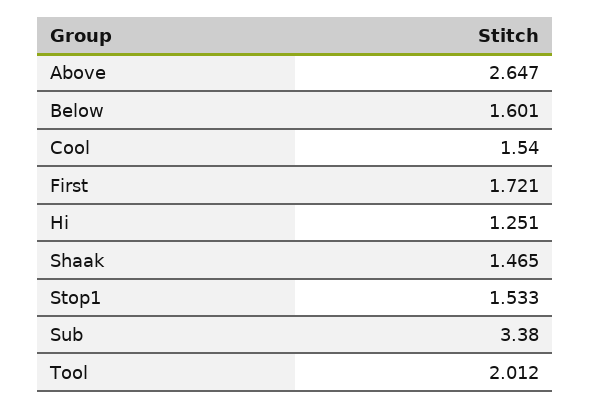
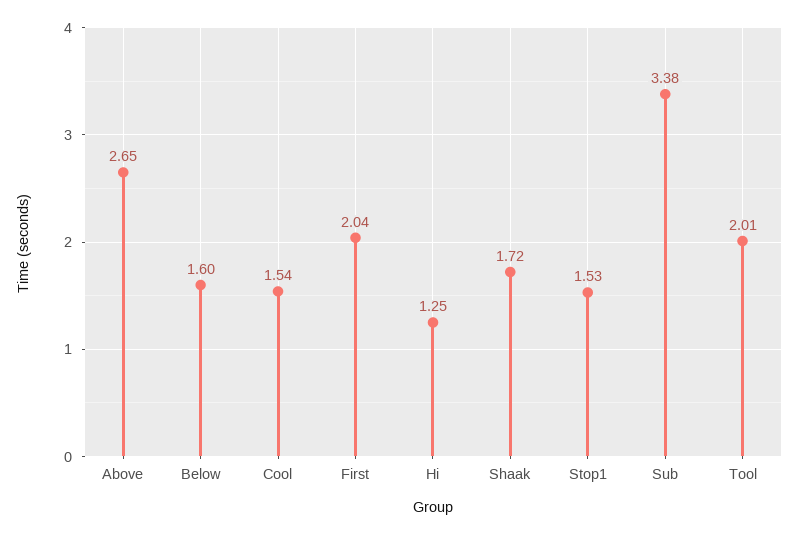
First: 1.721 -> 2.04
Shaak: 1.465 -> 1.72

